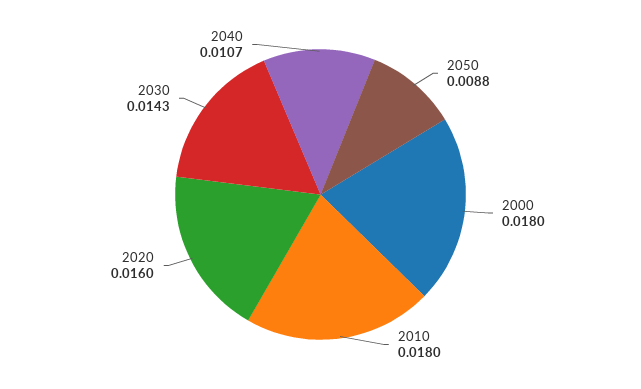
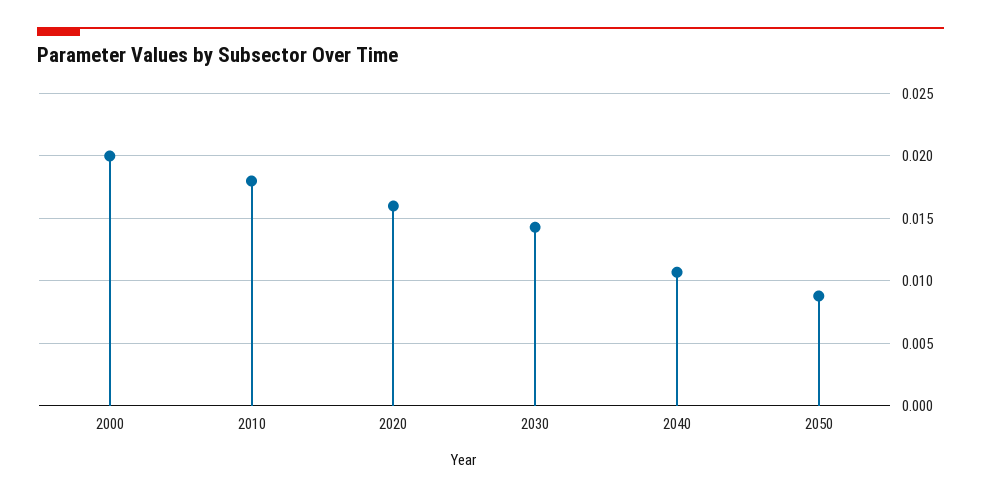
2000: 0.018 -> 0.02

